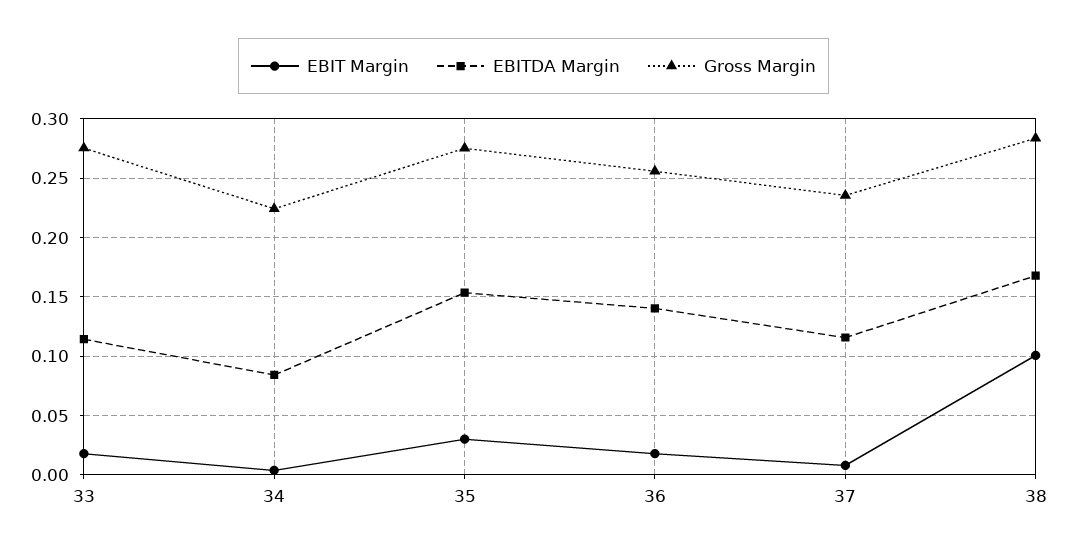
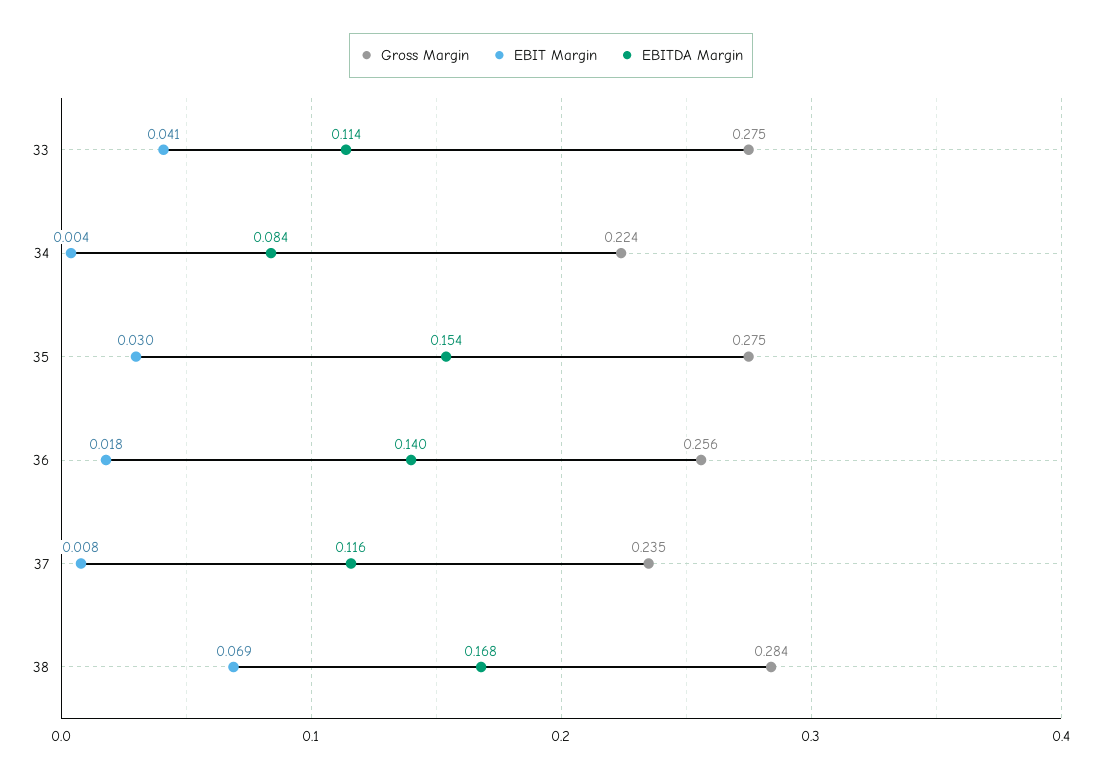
EBIT Margin, 33: 0.02 -> 0.041
EBIT Margin, 38: 0.1 -> 0.069

